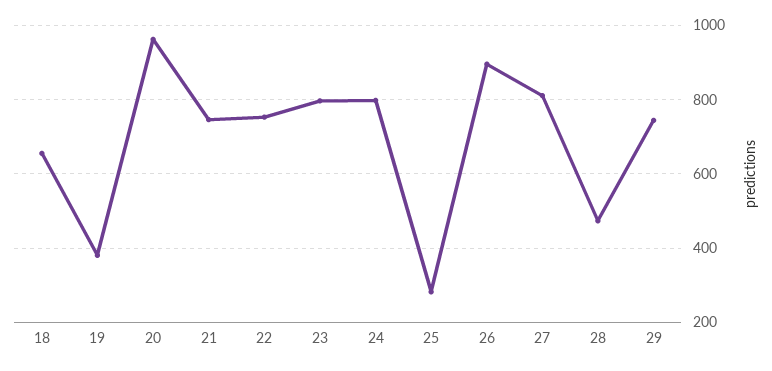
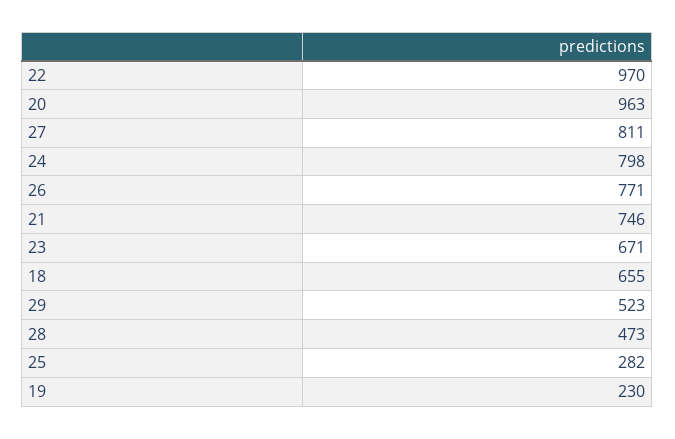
19: 380 -> 230
22: 760 -> 970
23: 800 -> 671
26: 900 -> 771
29: 740 -> 523

